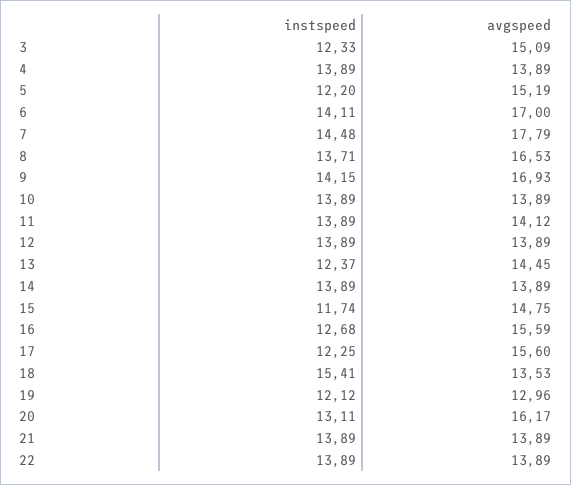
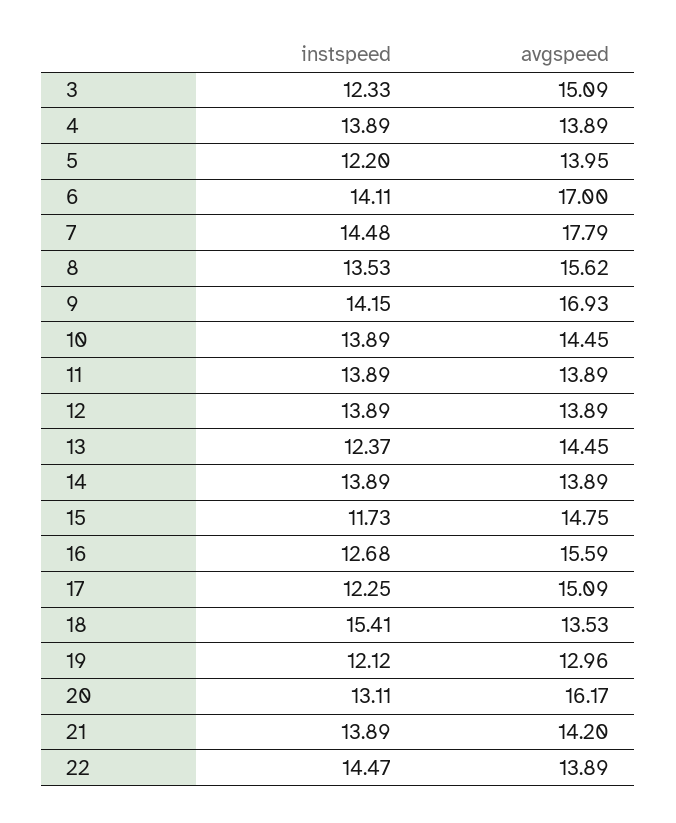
avgspeed, 5: 15.19 -> 13.95
instspeed, 8: 13.71 -> 13.53
avgspeed, 8: 16.53 -> 15.62
avgspeed, 10: 13.89 -> 14.45
avgspeed, 11: 14.12 -> 13.89
instspeed, 15: 11.74 -> 11.73
avgspeed, 17: 15.6 -> 15.09
avgspeed, 21: 13.89 -> 14.2
instspeed, 22: 13.89 -> 14.47

